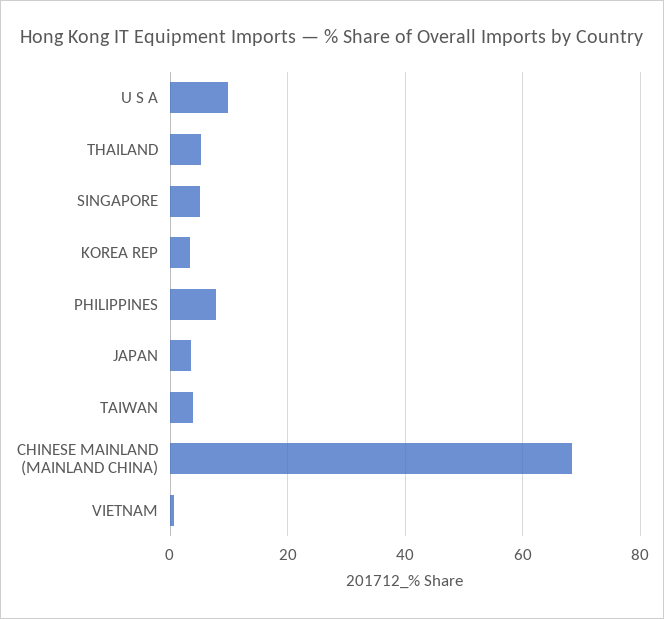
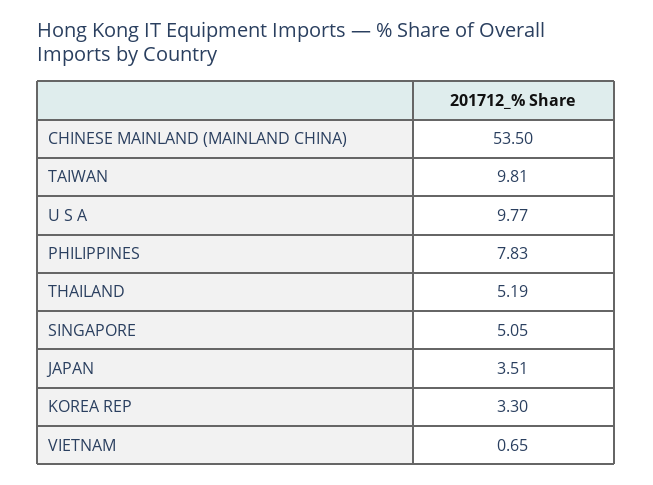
TAIWAN: 4 -> 9.81
CHINESE MAINLAND (MAINLAND CHINA): 68 -> 53.5

